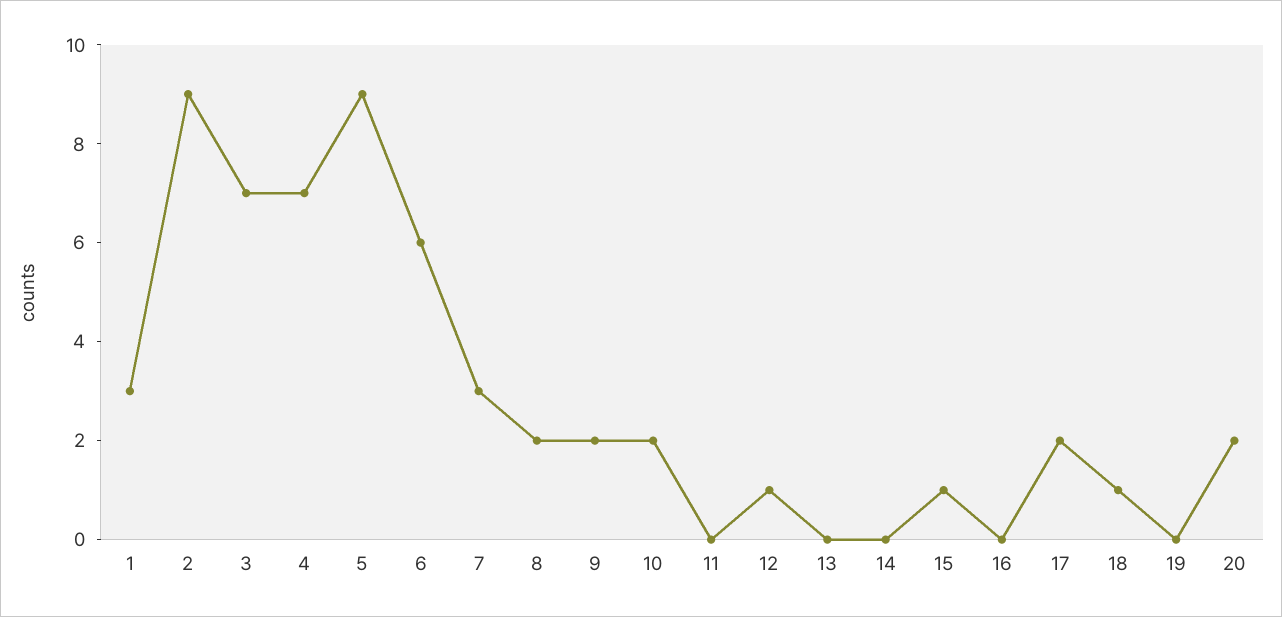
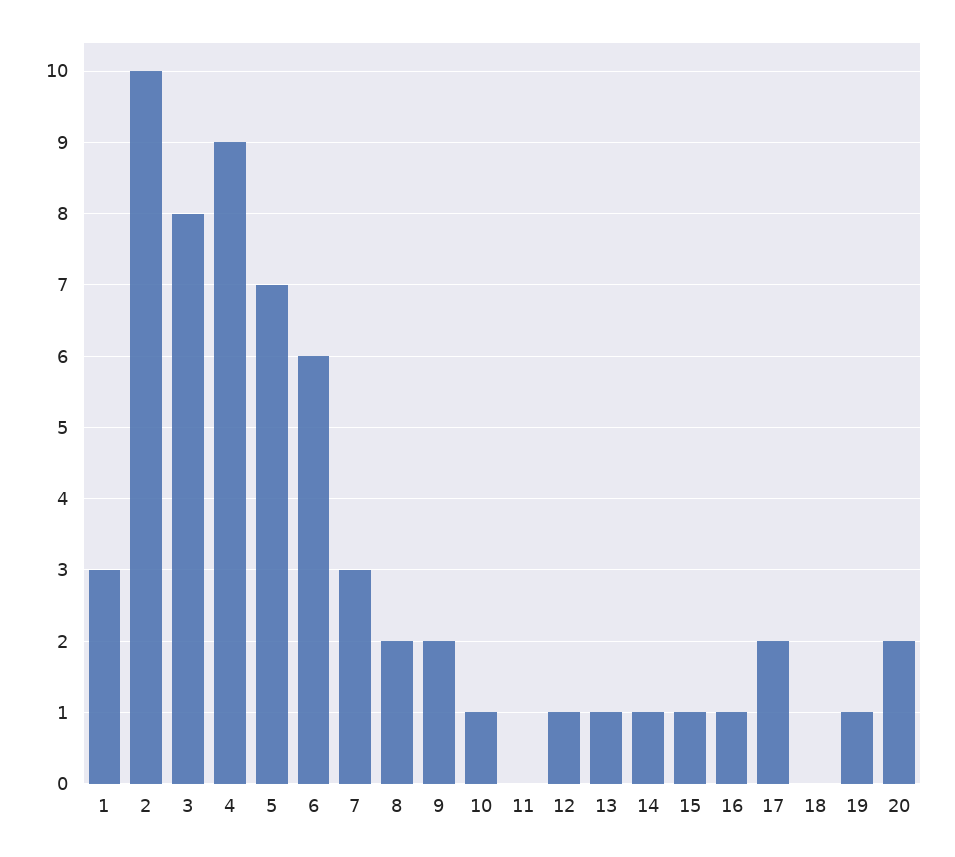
2: 9 -> 10
3: 7 -> 8
4: 7 -> 9
5: 9 -> 7
10: 2 -> 1
13: 0 -> 1
14: 0 -> 1
16: 0 -> 1
18: 1 -> 0
19: 0 -> 1

